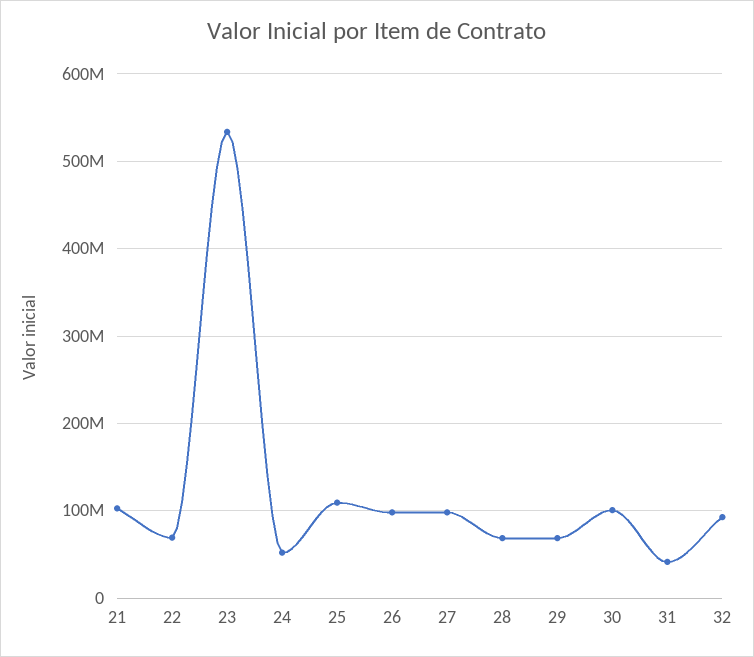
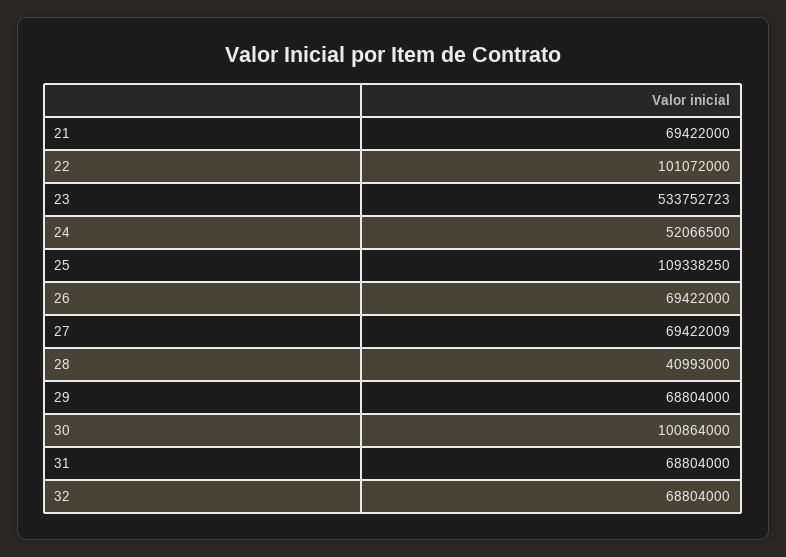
21: 100000000 -> 69422000
22: 70000000 -> 101072000
26: 100000000 -> 69422000
27: 100000000 -> 69422009
28: 70000000 -> 40993000
31: 40000000 -> 68804000
32: 90000000 -> 68804000

